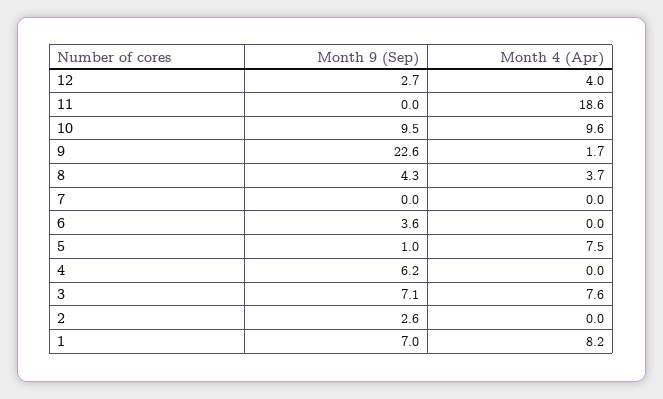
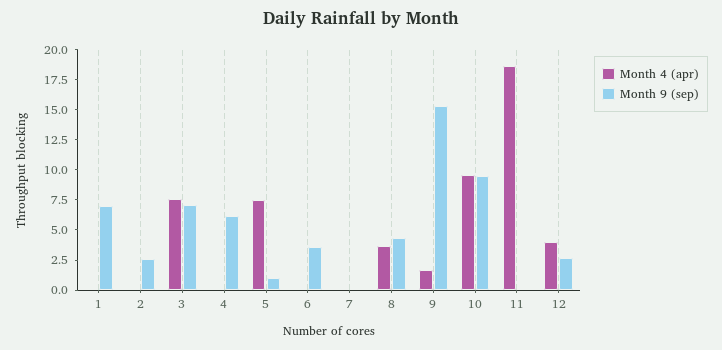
Month 9 (Sep), 9: 22.6 -> 15
Month 4 (Apr), 1: 8.2 -> 0

